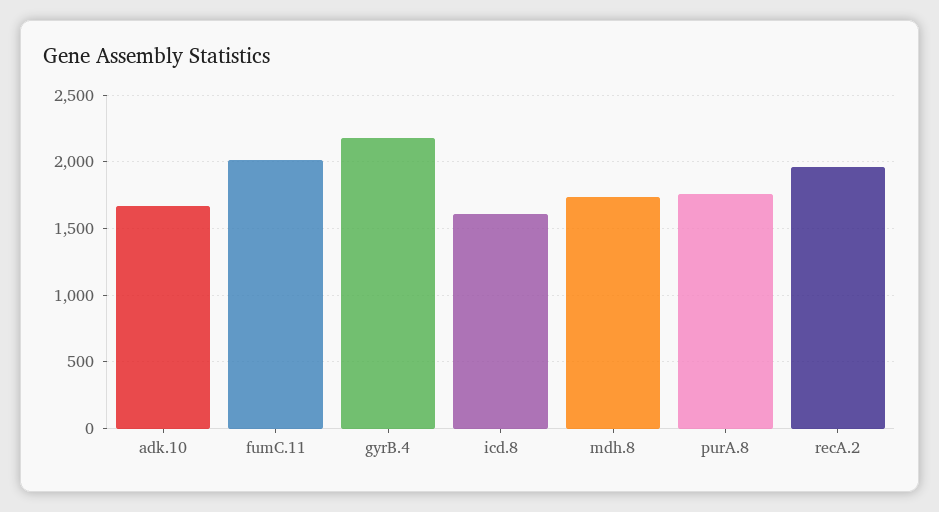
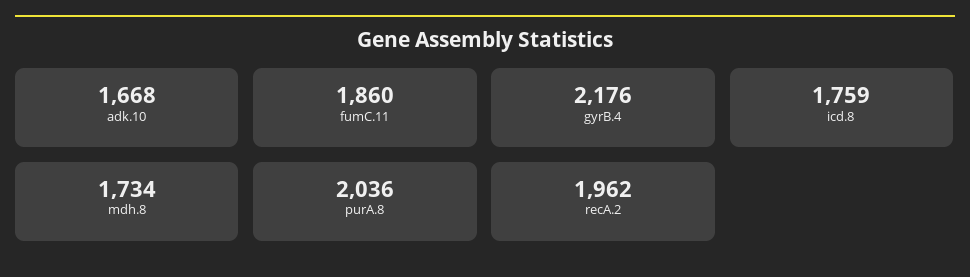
fumC.11: 2000 -> 1860
icd.8: 1600 -> 1759
purA.8: 1750 -> 2036

